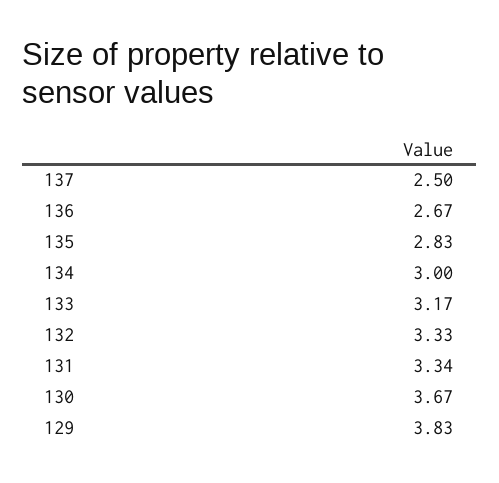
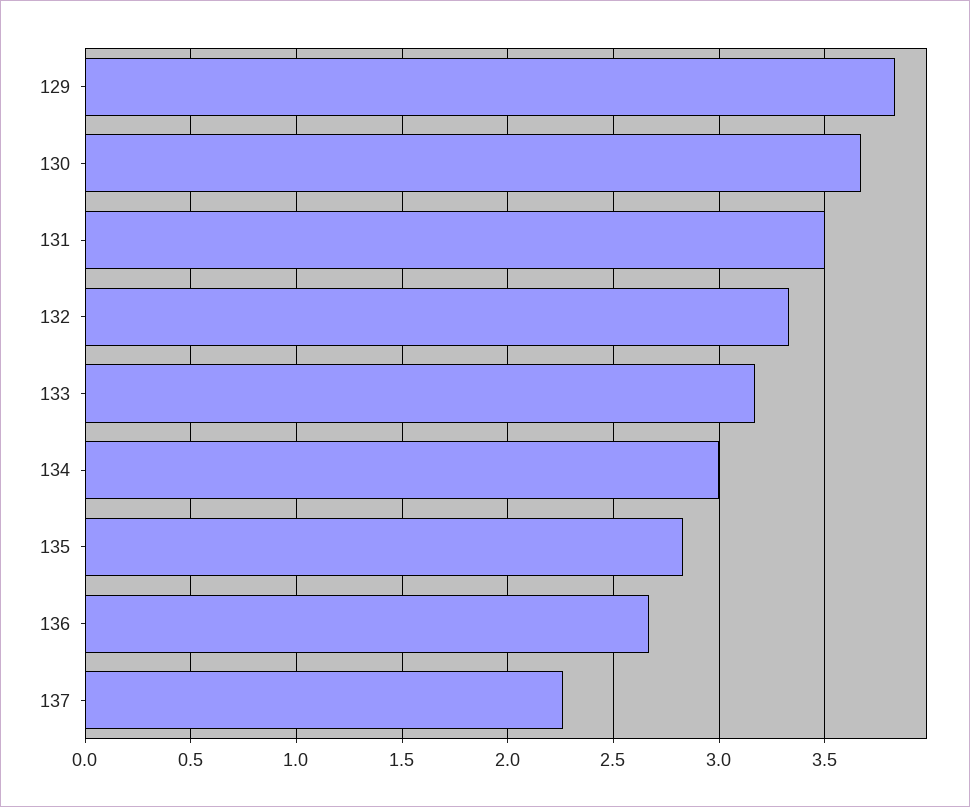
137: 2.5 -> 2.25
131: 3.34 -> 3.5

